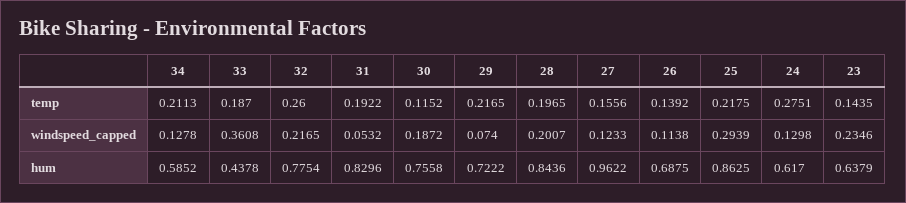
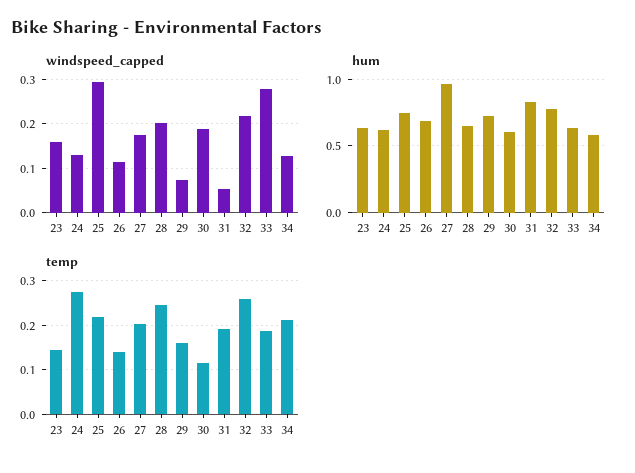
temp, 29: 0.2165 -> 0.16
temp, 28: 0.1965 -> 0.24
temp, 27: 0.1556 -> 0.2
windspeed_capped, 33: 0.3608 -> 0.28
windspeed_capped, 27: 0.1233 -> 0.18
windspeed_capped, 23: 0.2346 -> 0.16
hum, 33: 0.4378 -> 0.65
hum, 30: 0.7558 -> 0.6
hum, 28: 0.8436 -> 0.65
hum, 25: 0.8625 -> 0.75

